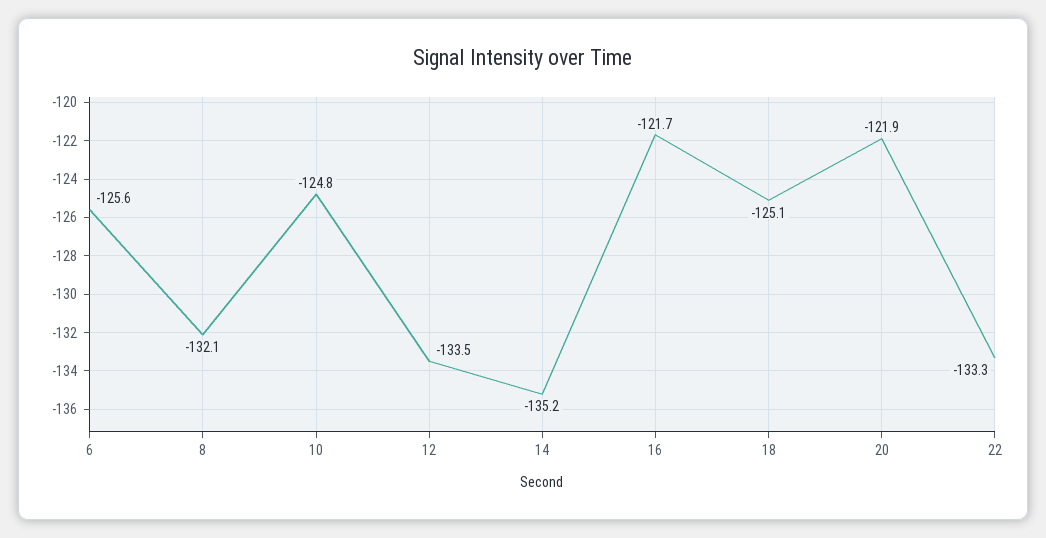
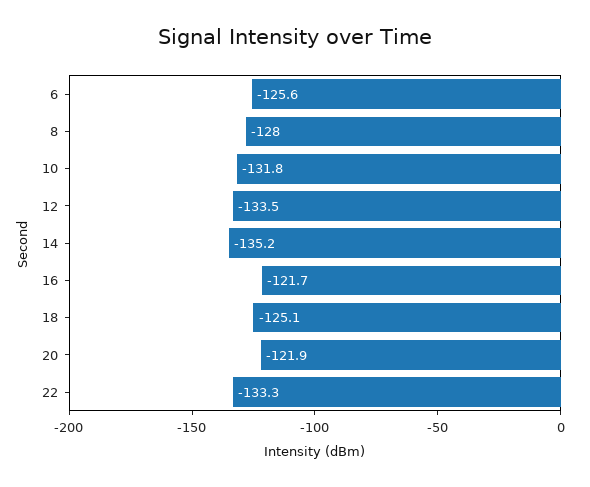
8: -132.1 -> -128
10: -124.8 -> -131.8

